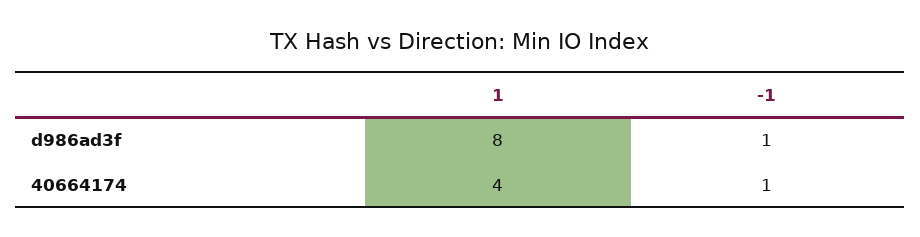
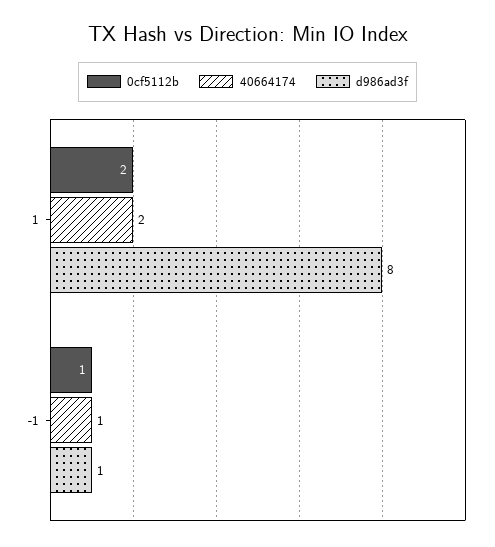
40664174, 1: 4 -> 2
0cf5112b, 1: none -> 2
0cf5112b, -1: none -> 1

